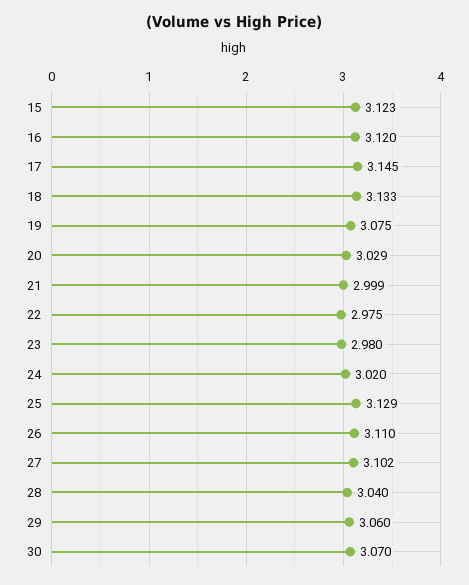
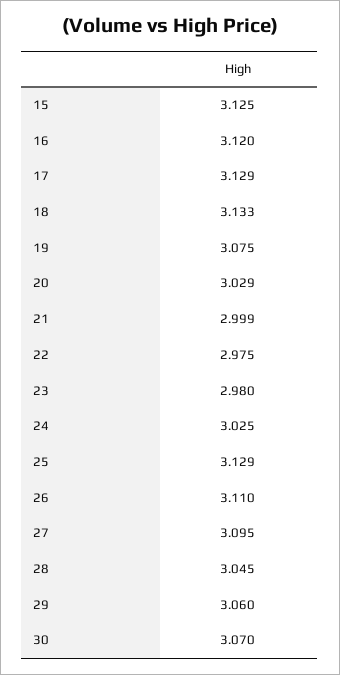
15: 3.123 -> 3.125
17: 3.145 -> 3.129
24: 3.02 -> 3.025
27: 3.102 -> 3.095
28: 3.04 -> 3.045

